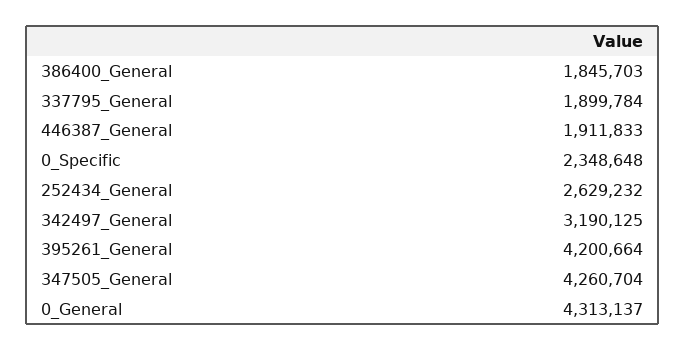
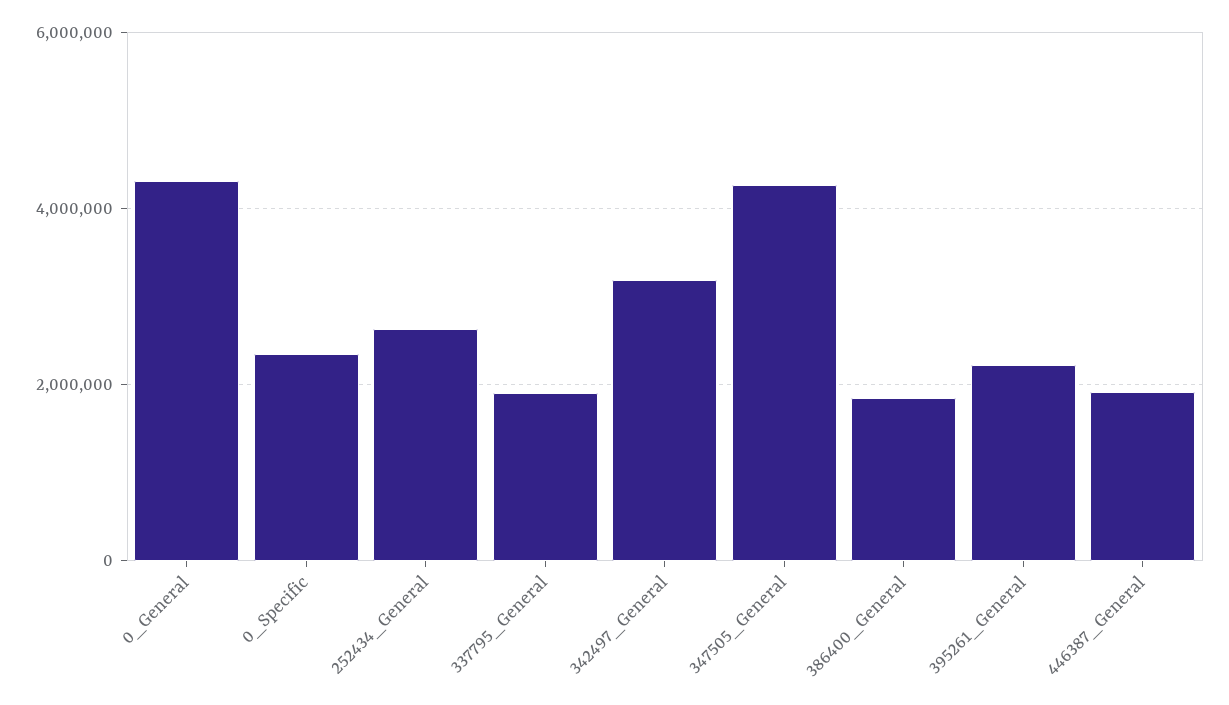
395261_General: 4200664 -> 2200000

